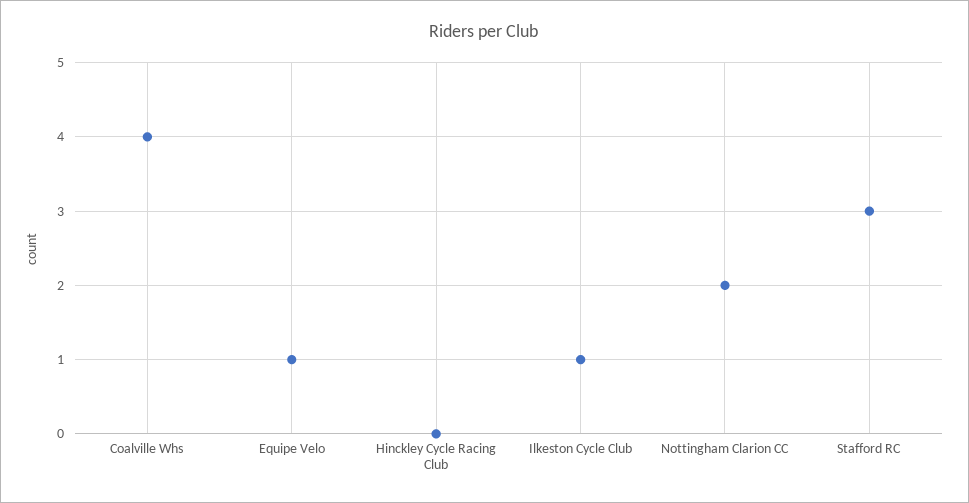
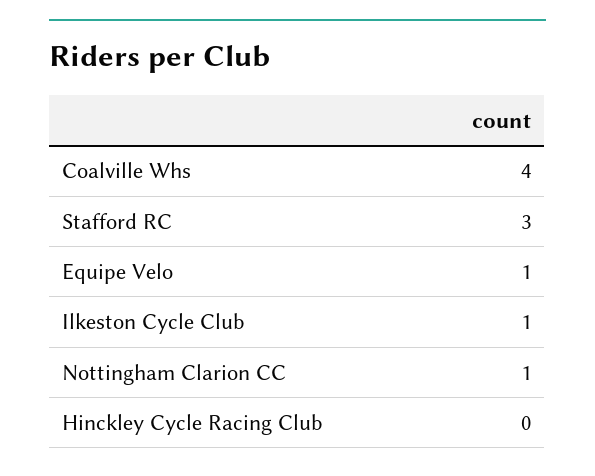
Nottingham Clarion CC: 2 -> 1

